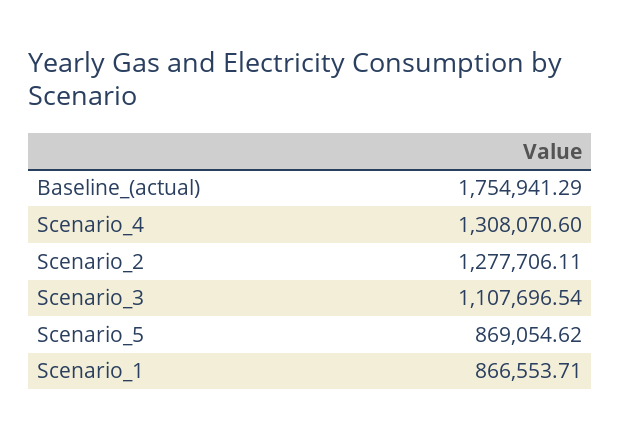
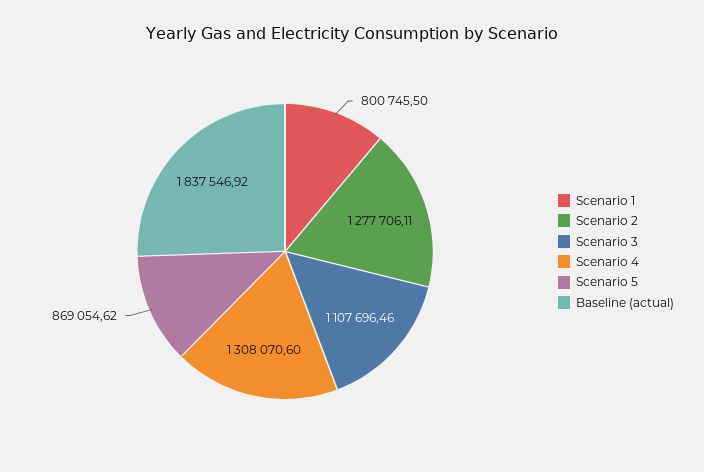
Baseline_(actual): 1754941.29 -> 1837546.92
Scenario_3: 1107696.54 -> 1107696.46
Scenario_1: 866553.71 -> 800745.5

